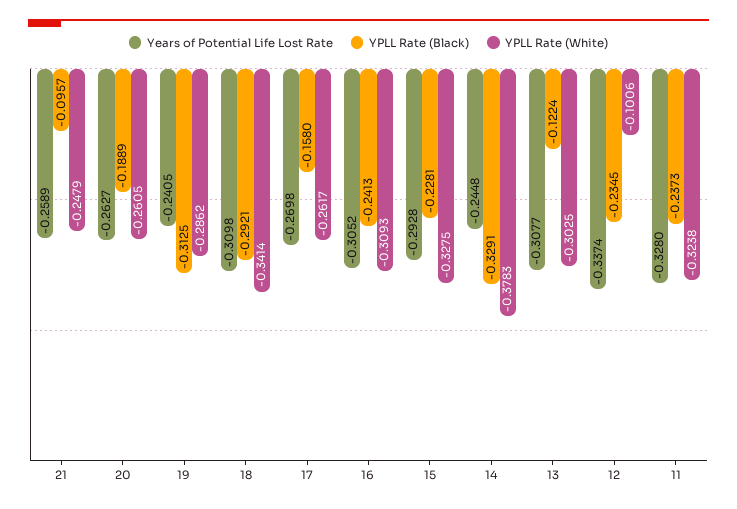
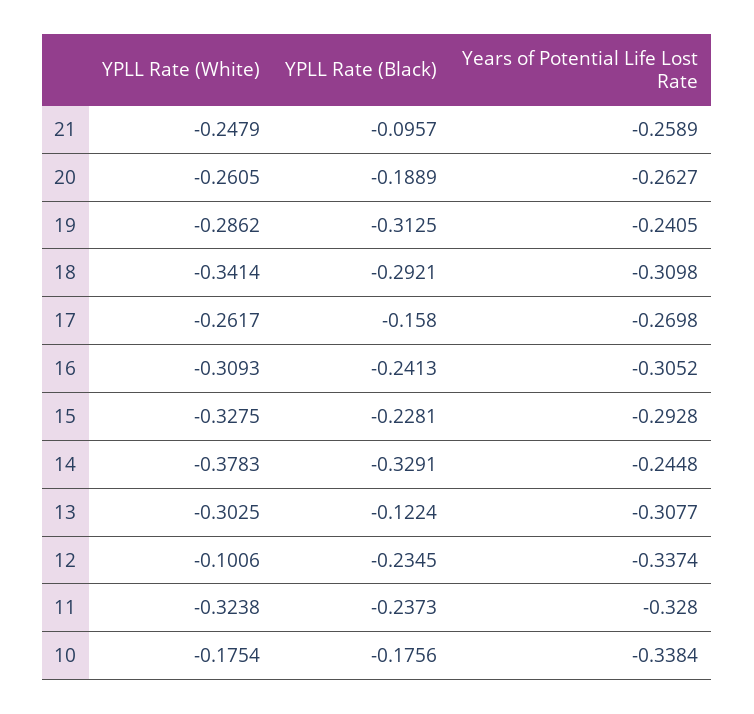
YPLL Rate (White), 10: none -> -0.1754
YPLL Rate (Black), 10: none -> -0.1756
Years of Potential Life Lost Rate, 10: none -> -0.3384

